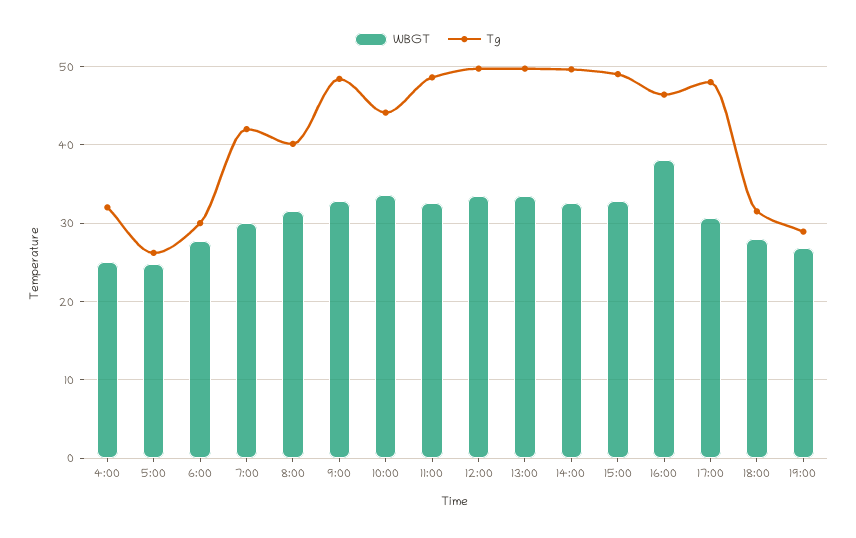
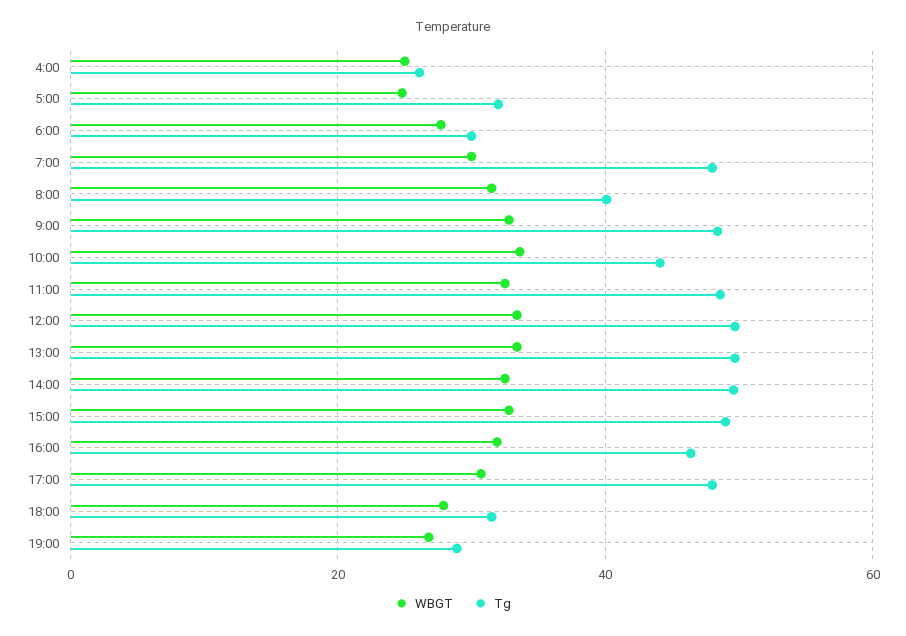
Tg, 4:00: 32 -> 26
Tg, 5:00: 26 -> 32
Tg, 7:00: 42 -> 48
WBGT, 16:00: 38 -> 32

